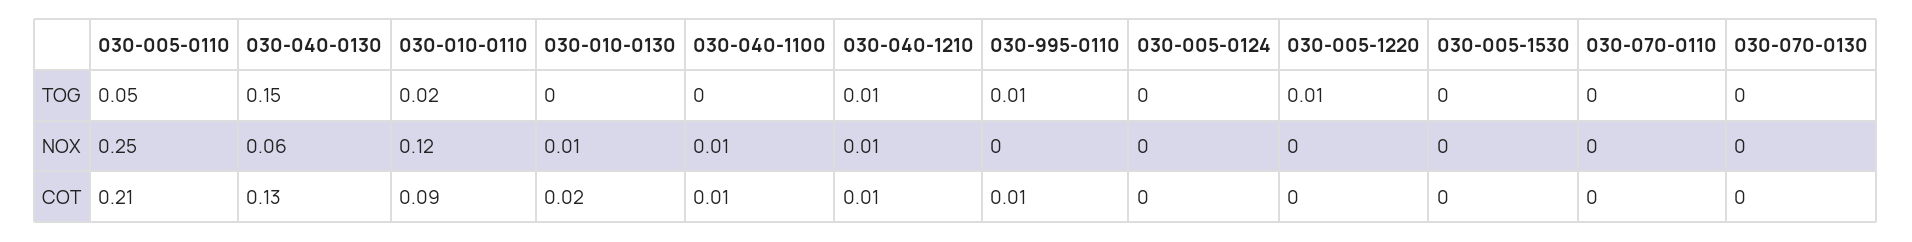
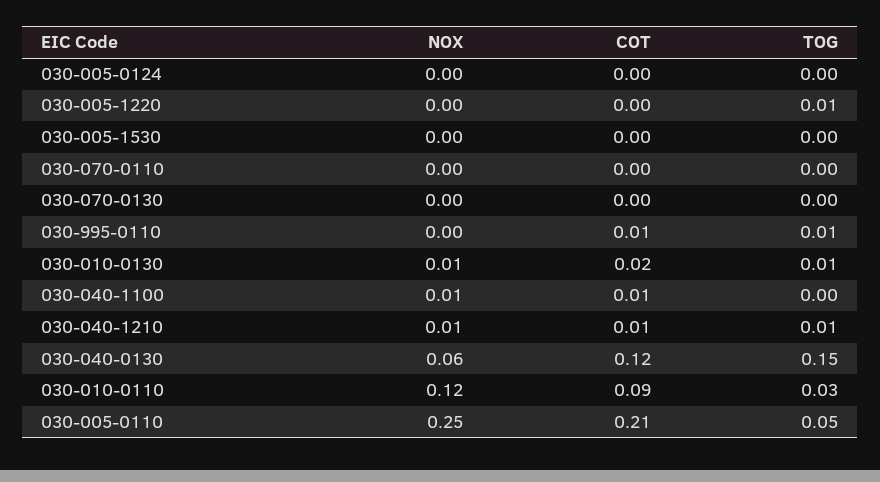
030-010-0110, TOG: 0.02 -> 0.03
030-010-0130, TOG: 0 -> 0.01
030-040-0130, COT: 0.13 -> 0.12

